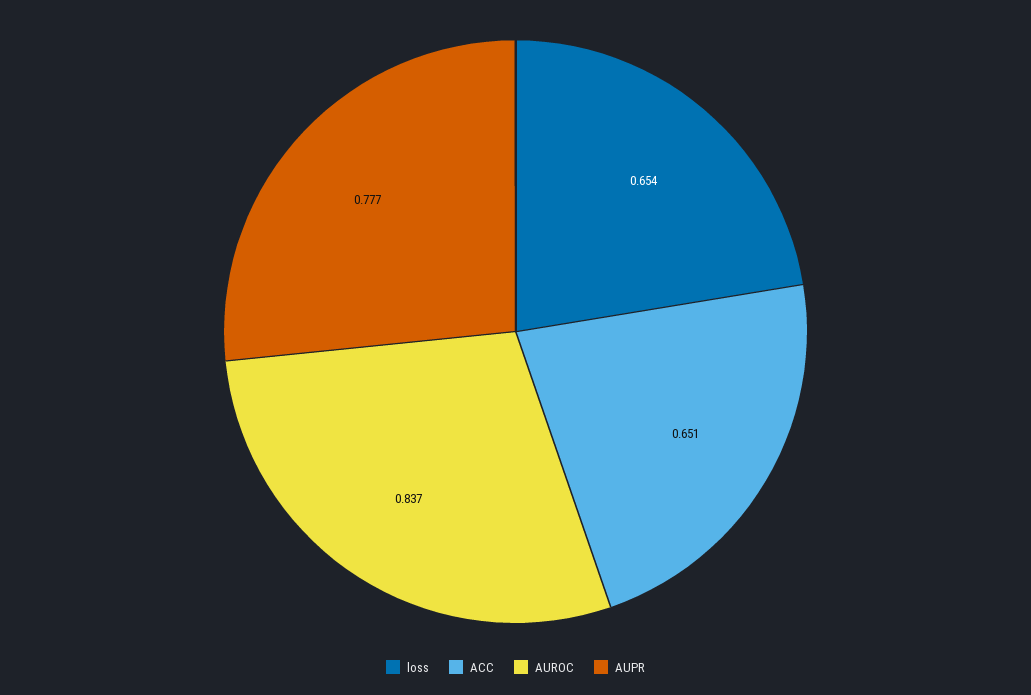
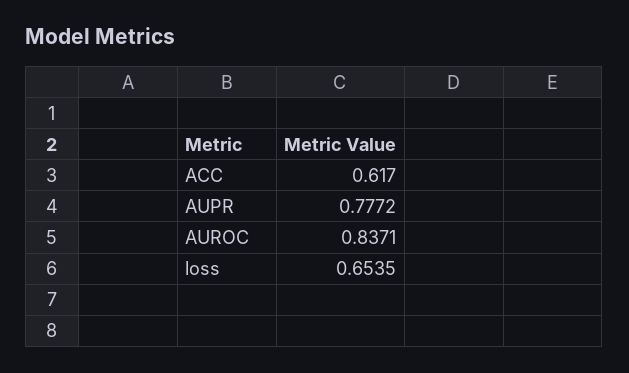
ACC: 0.651 -> 0.617

